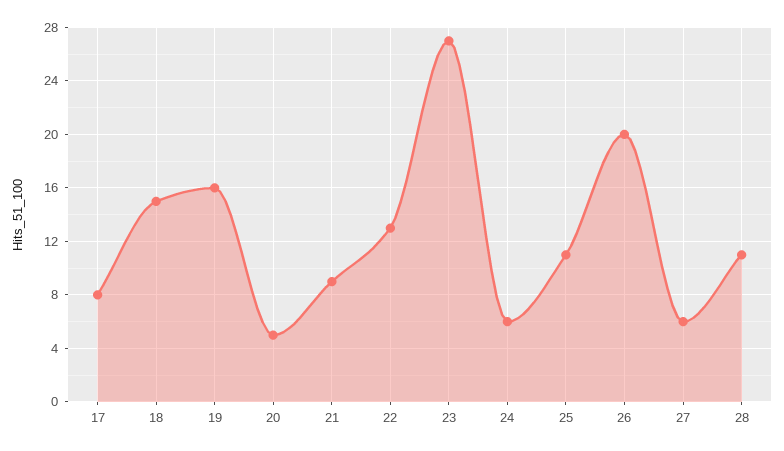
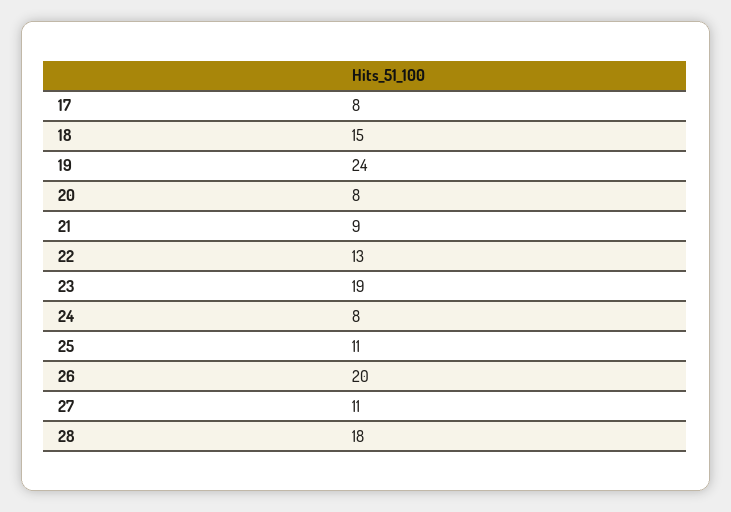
19: 16 -> 24
20: 5 -> 8
23: 27 -> 19
24: 6 -> 8
27: 6 -> 11
28: 11 -> 18

